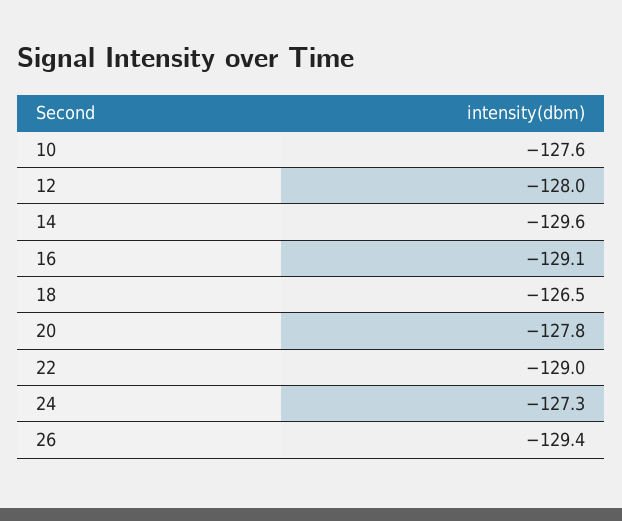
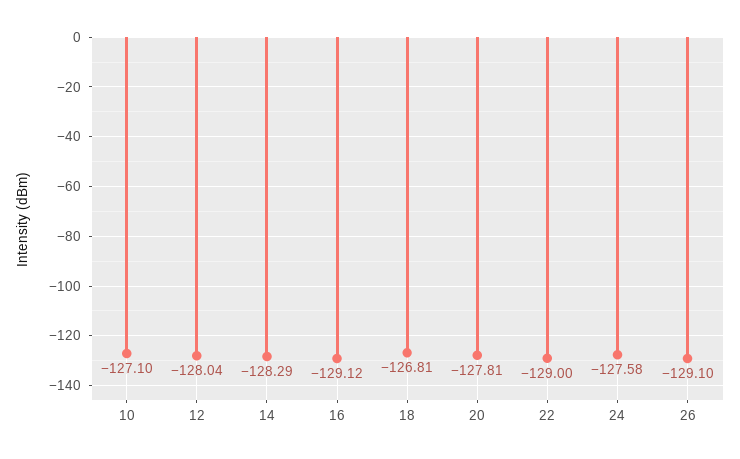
10: -127.6 -> -127.1
14: -129.6 -> -128.29
18: -126.5 -> -126.81
24: -127.3 -> -127.58
26: -129.4 -> -129.1

